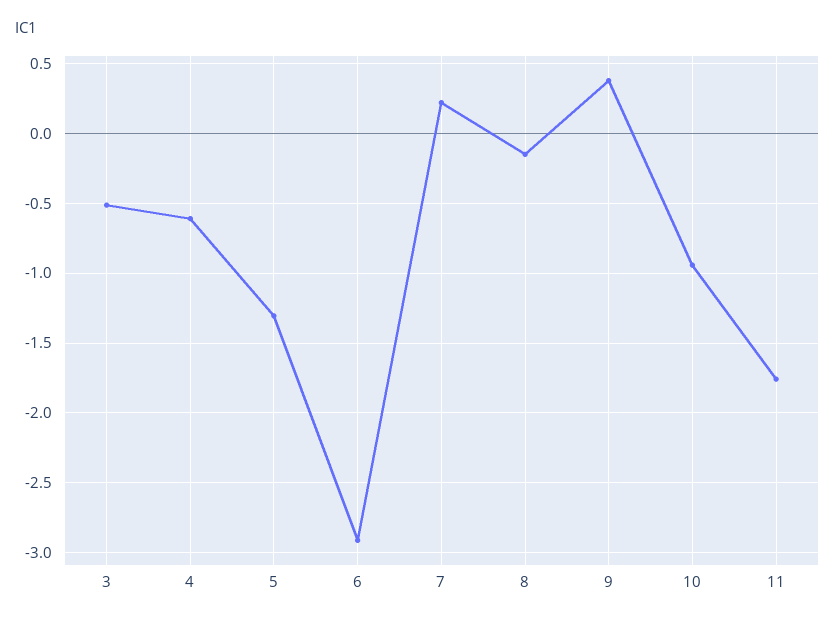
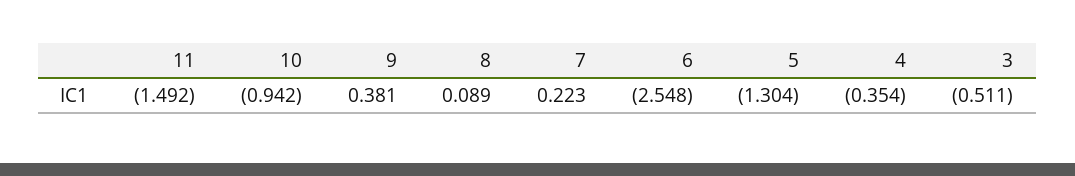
4: -0.6 -> -0.354
6: -2.9 -> -2.548
8: -0.15 -> 0.089
11: -1.75 -> -1.492

